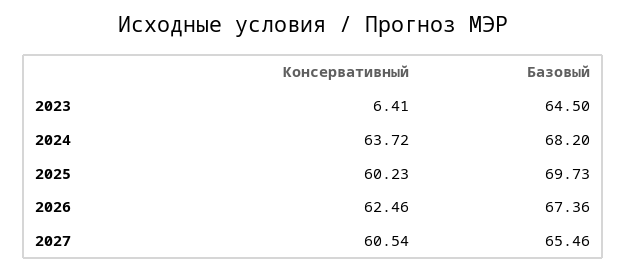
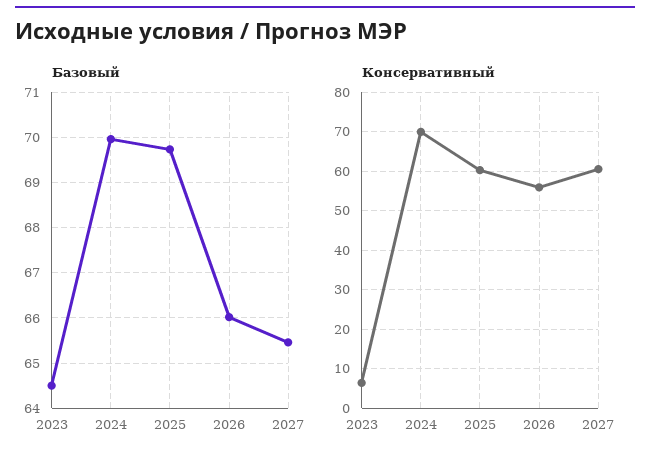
Консервативный, 2024: 63.72 -> 70
Базовый, 2024: 68.2 -> 70
Консервативный, 2026: 62.46 -> 56
Базовый, 2026: 67.36 -> 66

